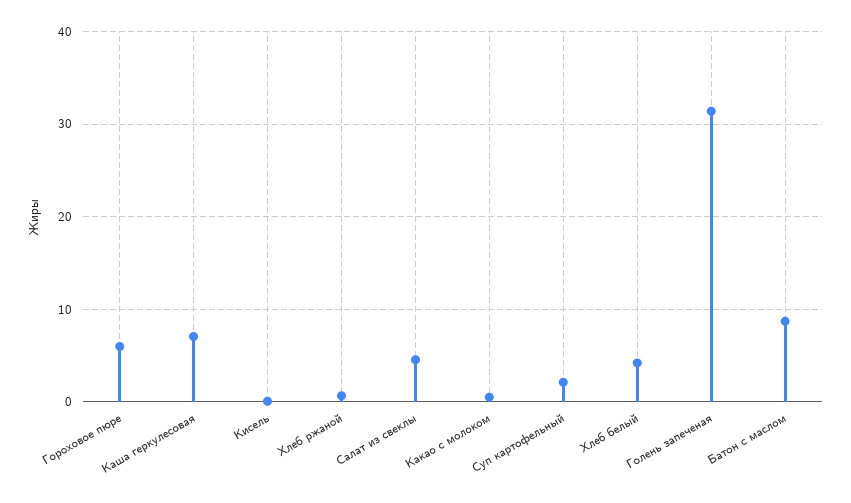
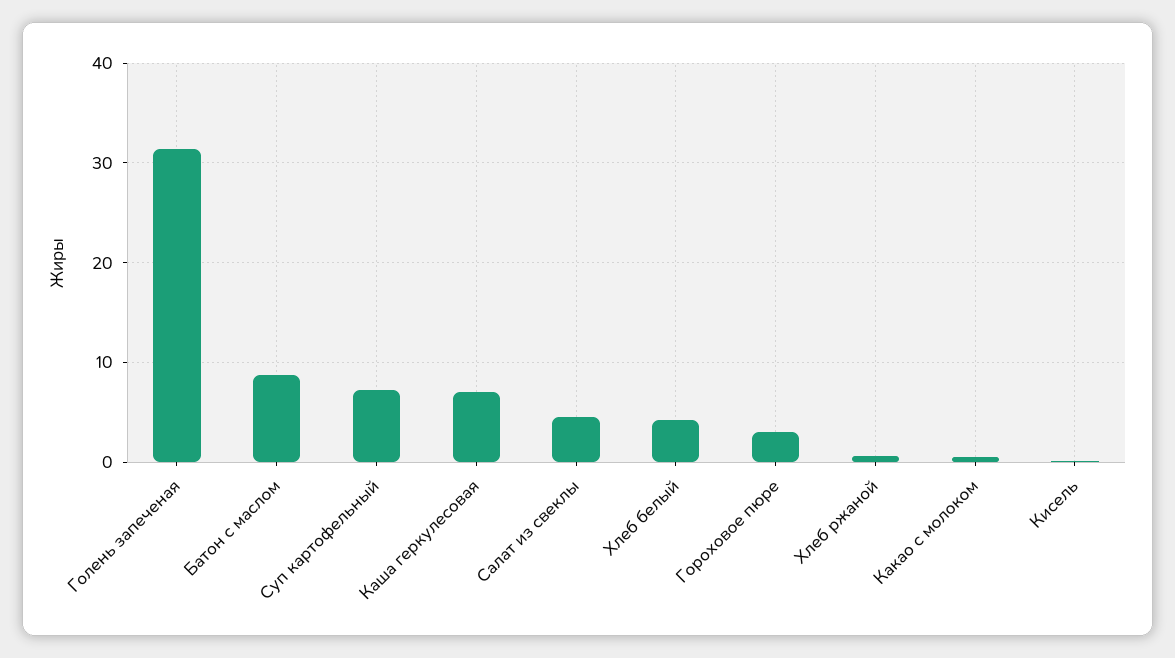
Гороховое пюре: 6 -> 3
Суп картофельный: 2 -> 7

